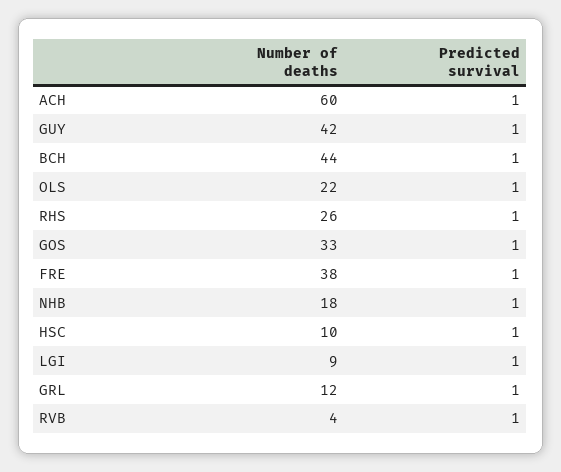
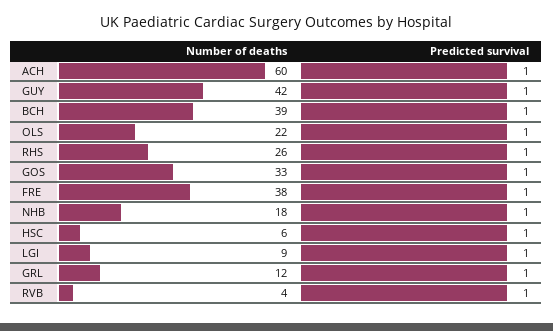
Number of deaths, BCH: 44 -> 39
Number of deaths, HSC: 10 -> 6

